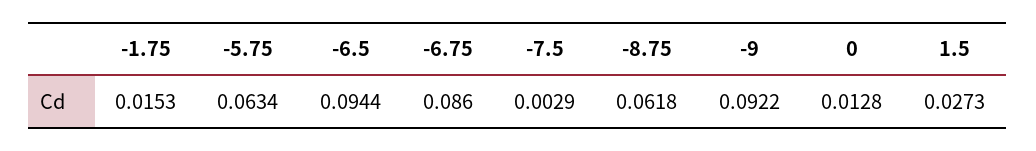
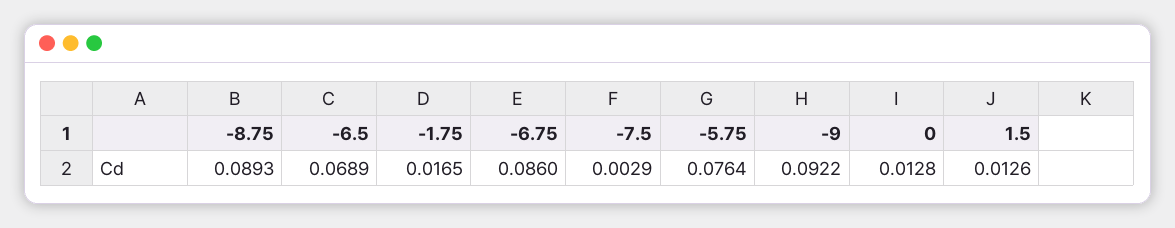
-1.75: 0.0153 -> 0.0165
-5.75: 0.0634 -> 0.0764
-6.5: 0.0944 -> 0.0689
-8.75: 0.0618 -> 0.0893
1.5: 0.0273 -> 0.0126

